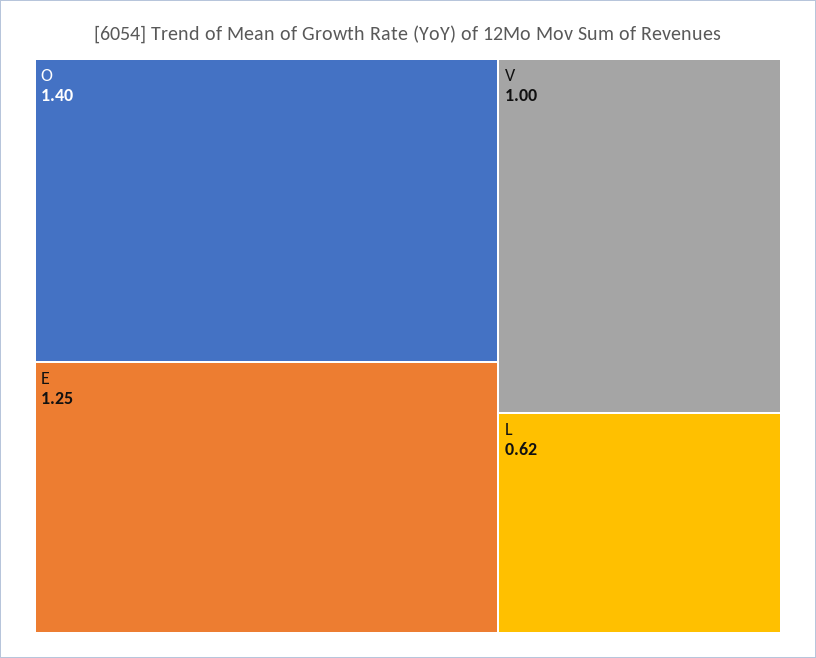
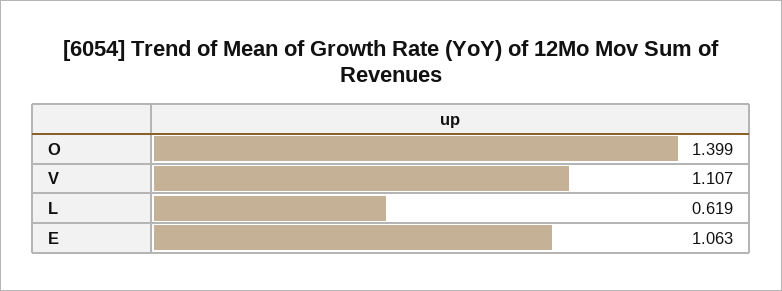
E: 1.25 -> 1.063
V: 1 -> 1.107

